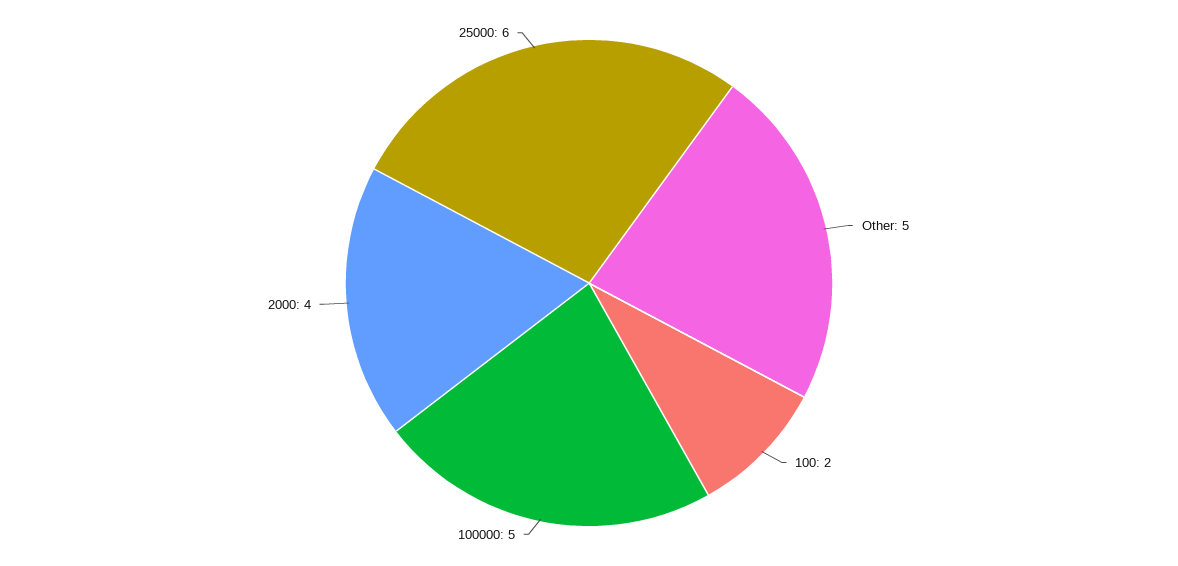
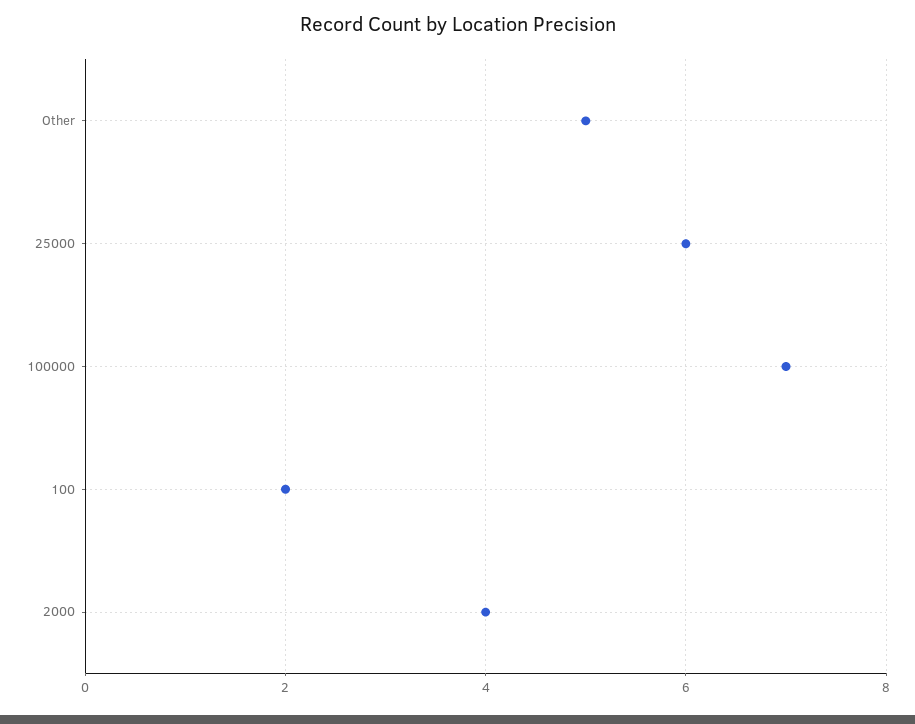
100000: 5 -> 7

